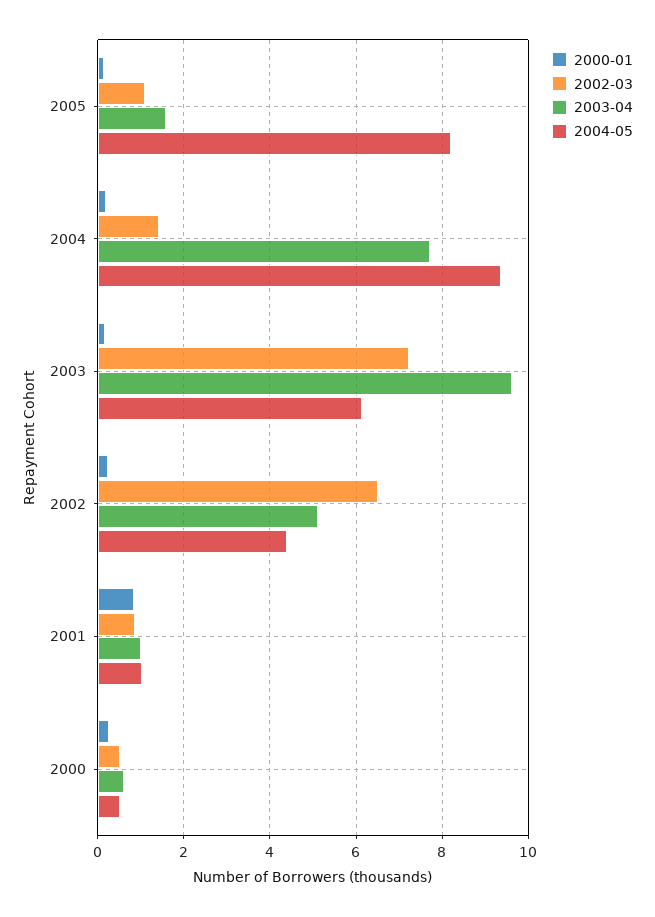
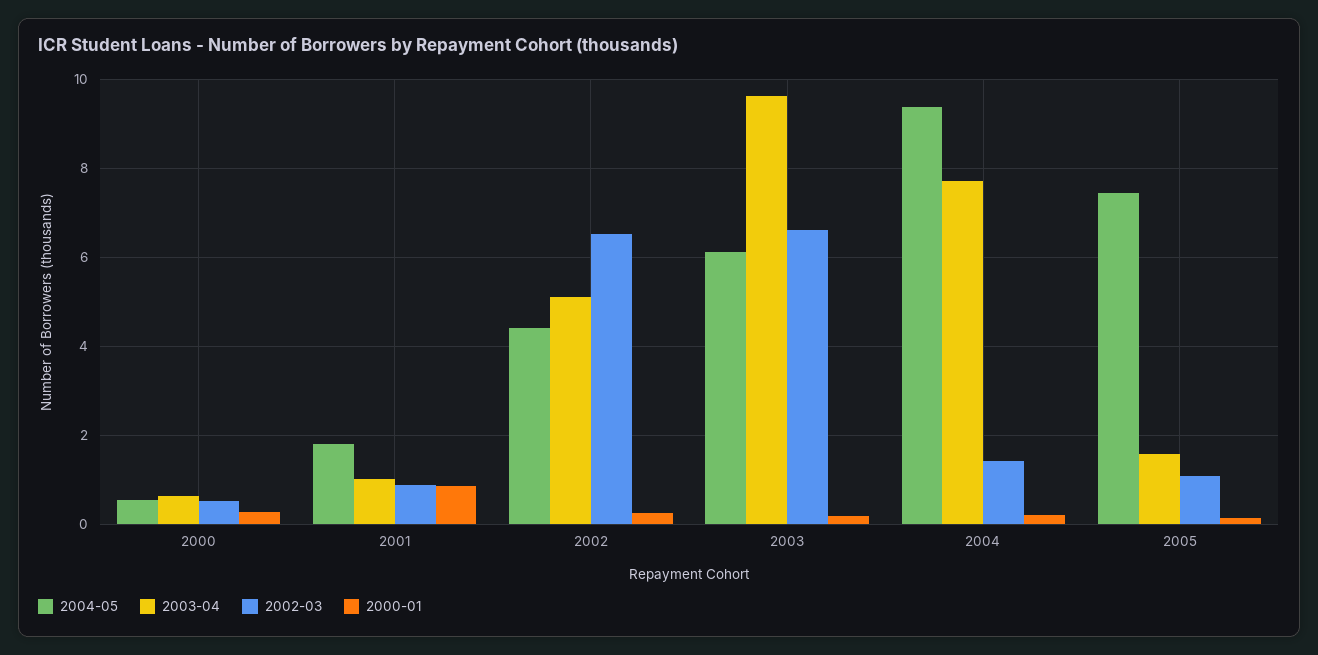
2004-05, 2005: 8.2 -> 7.4
2002-03, 2003: 7.2 -> 6.6
2004-05, 2001: 1 -> 1.8

